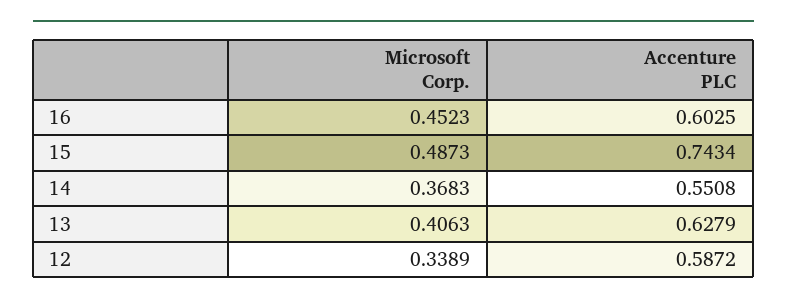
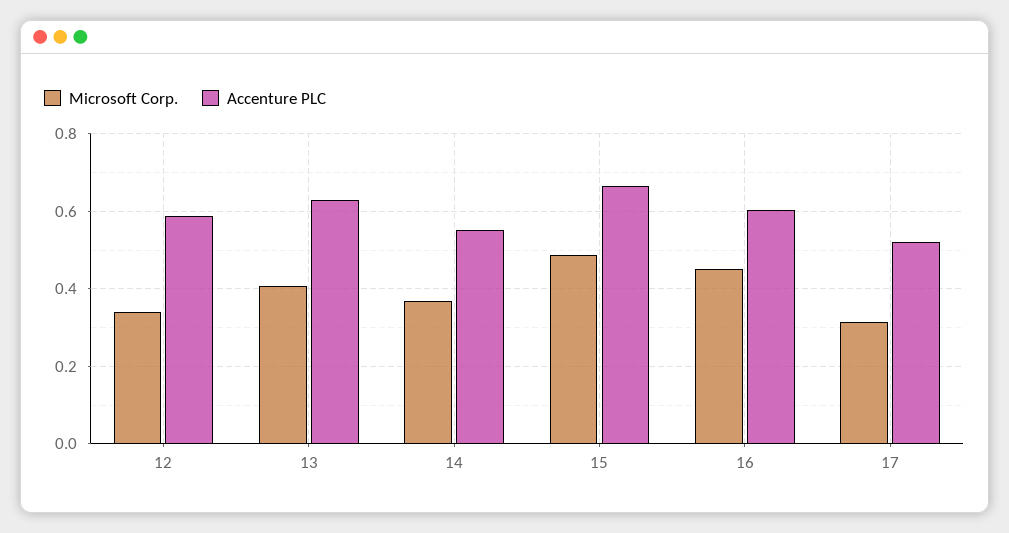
Accenture PLC, 15: 0.7434 -> 0.66
Microsoft Corp., 17: none -> 0.32
Accenture PLC, 17: none -> 0.52

